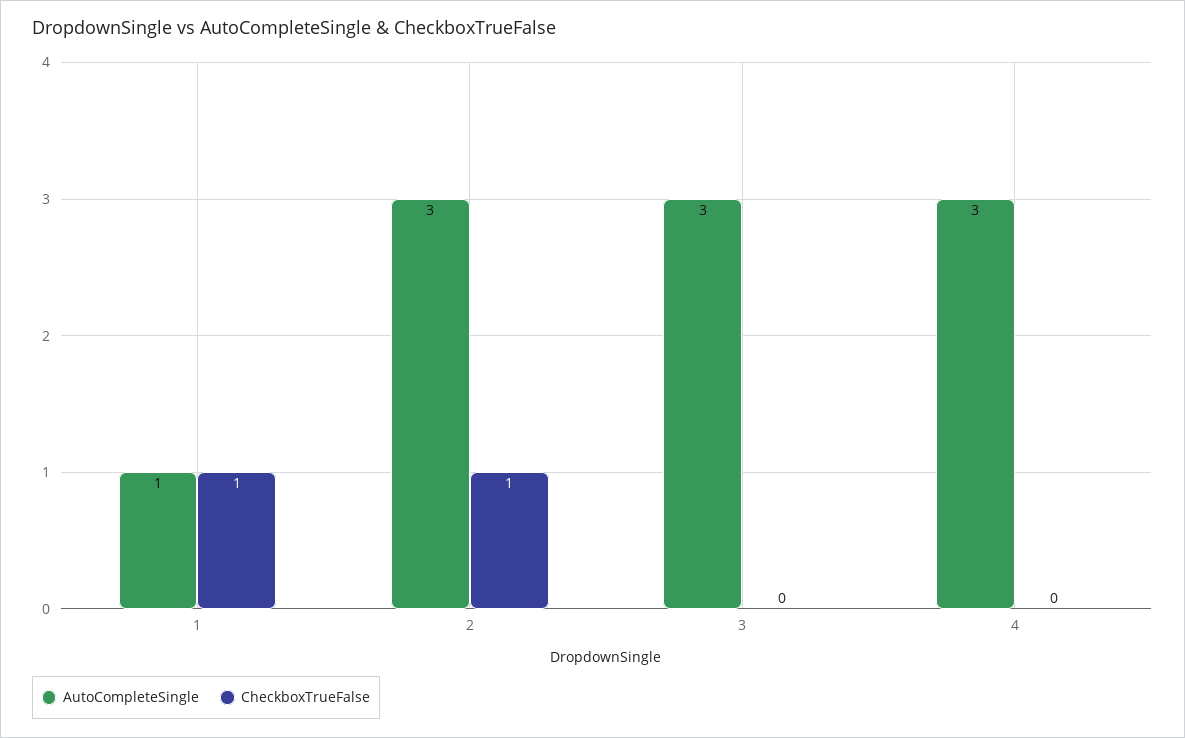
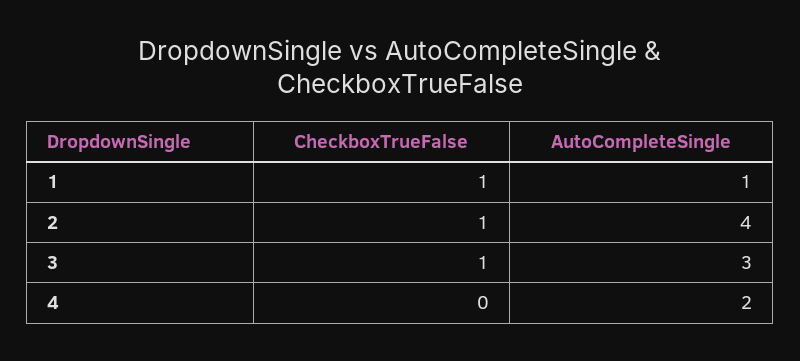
AutoCompleteSingle, 2: 3 -> 4
CheckboxTrueFalse, 3: 0 -> 1
AutoCompleteSingle, 4: 3 -> 2

